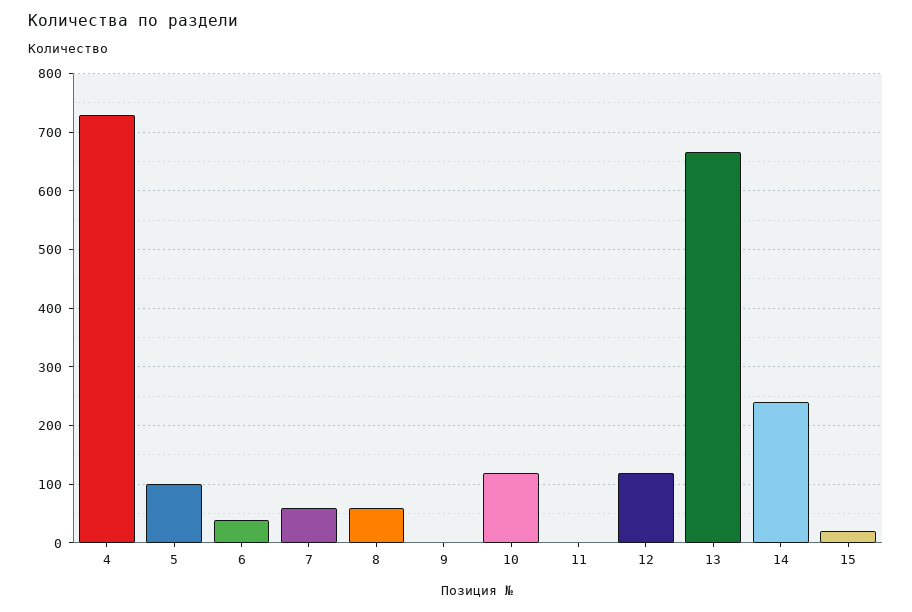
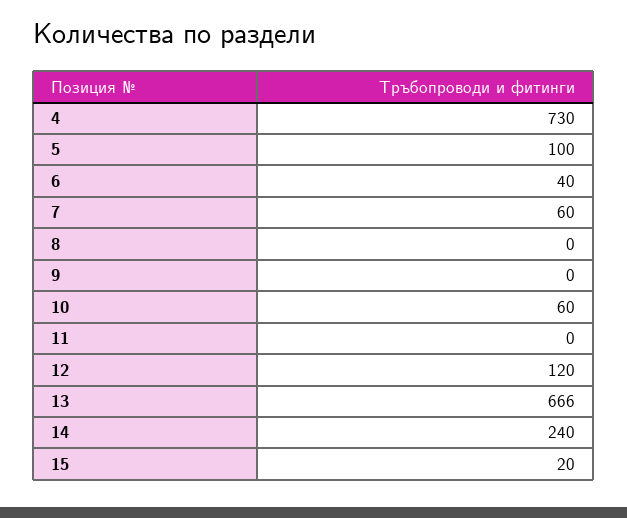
8: 60 -> 0
10: 120 -> 60

